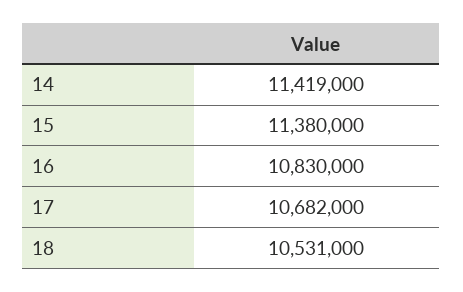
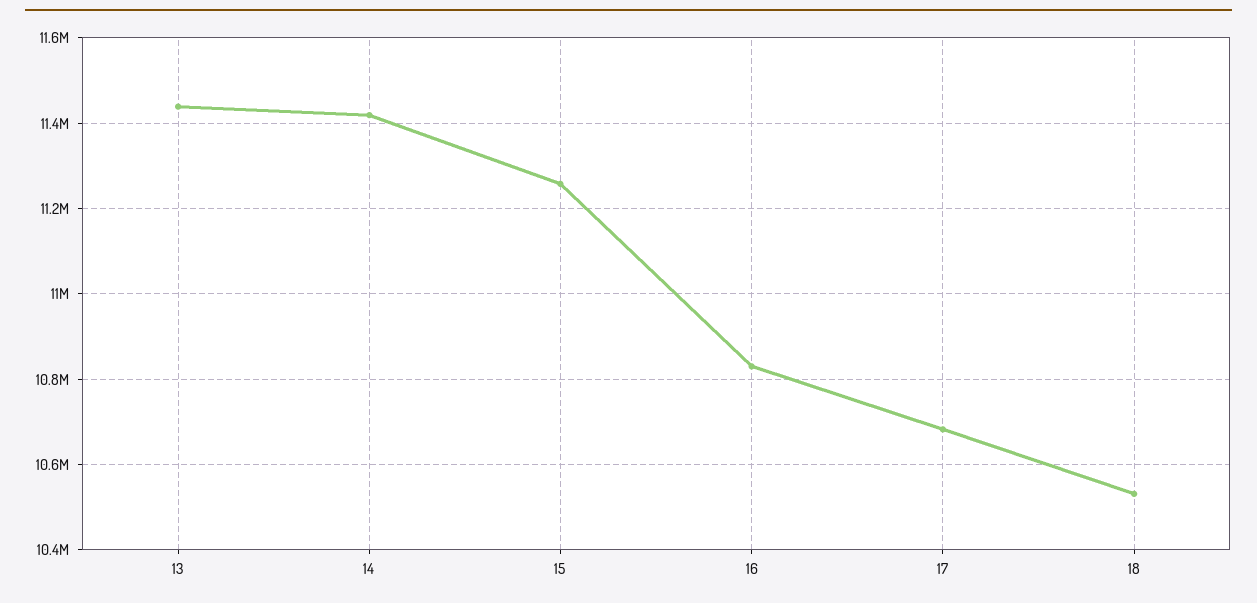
15: 11380000 -> 11260000
13: none -> 11440000

